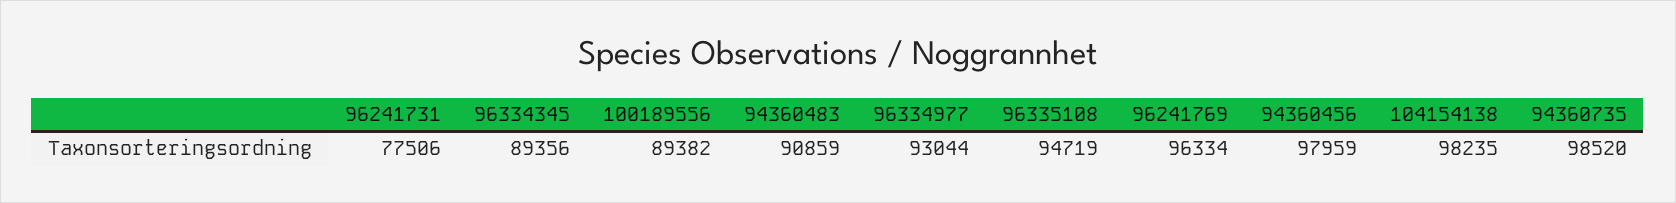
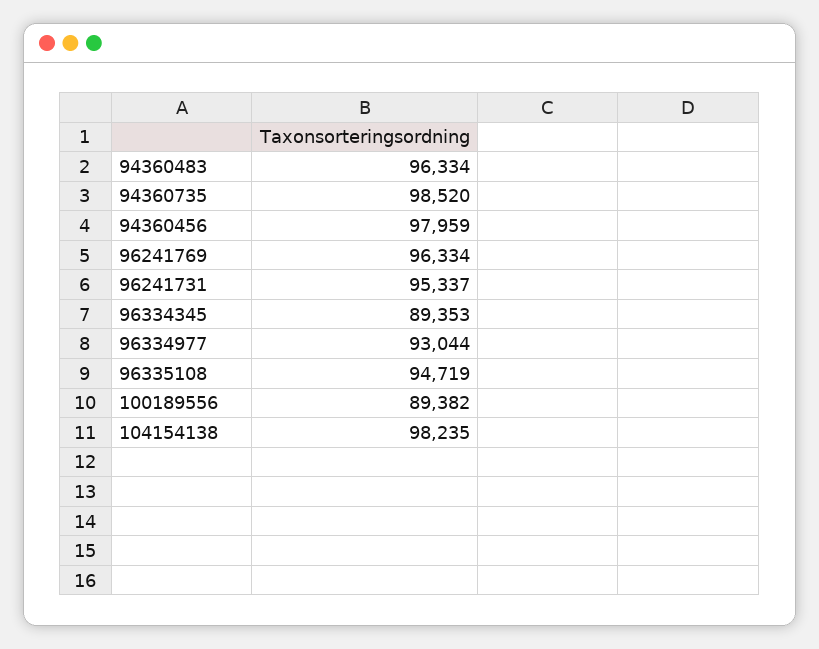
96241731: 77506 -> 95337
96334345: 89356 -> 89353
94360483: 90859 -> 96334

